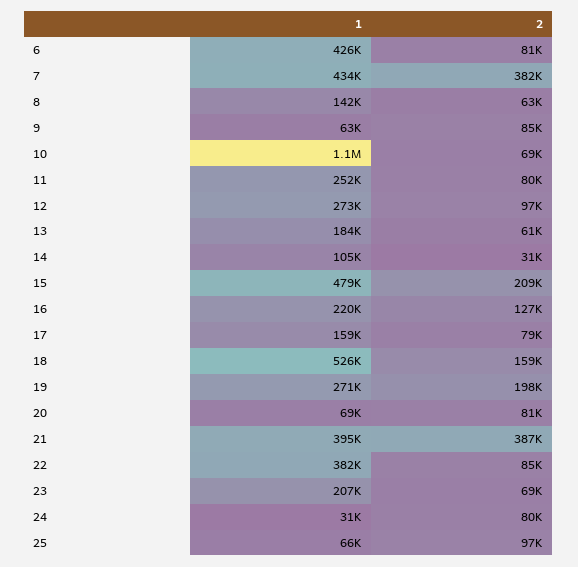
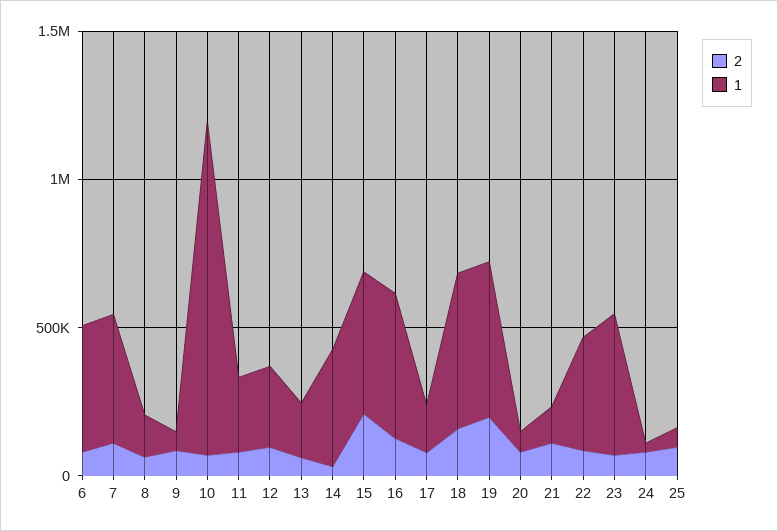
2, 7: 382000 -> 100000
1, 14: 105000 -> 400000
1, 16: 220000 -> 500000
1, 19: 271000 -> 500000
1, 21: 395000 -> 100000
2, 21: 387000 -> 100000
1, 23: 207000 -> 500000

